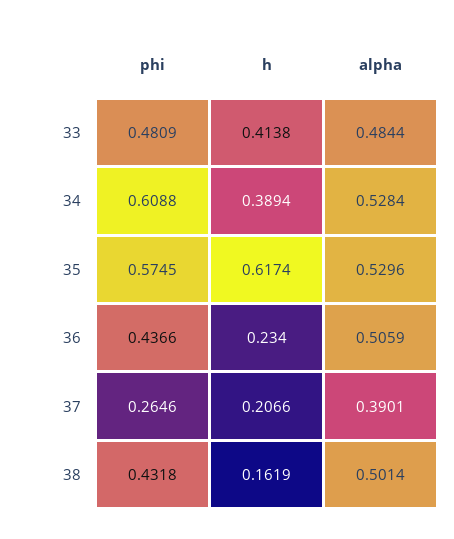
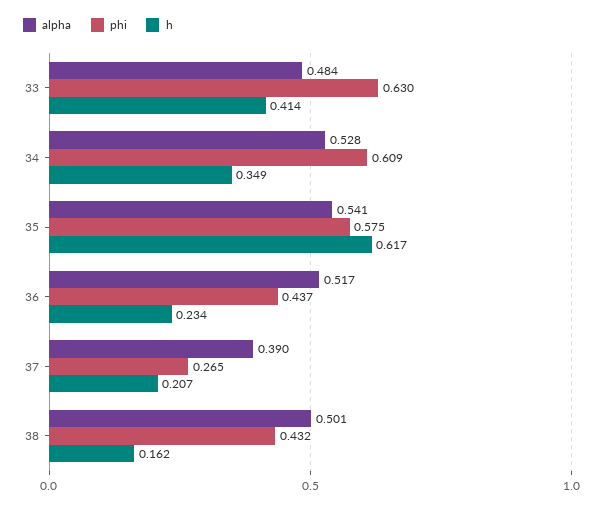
phi, 33: 0.4809 -> 0.63
h, 34: 0.3894 -> 0.349
alpha, 35: 0.5296 -> 0.541
alpha, 36: 0.5059 -> 0.517

